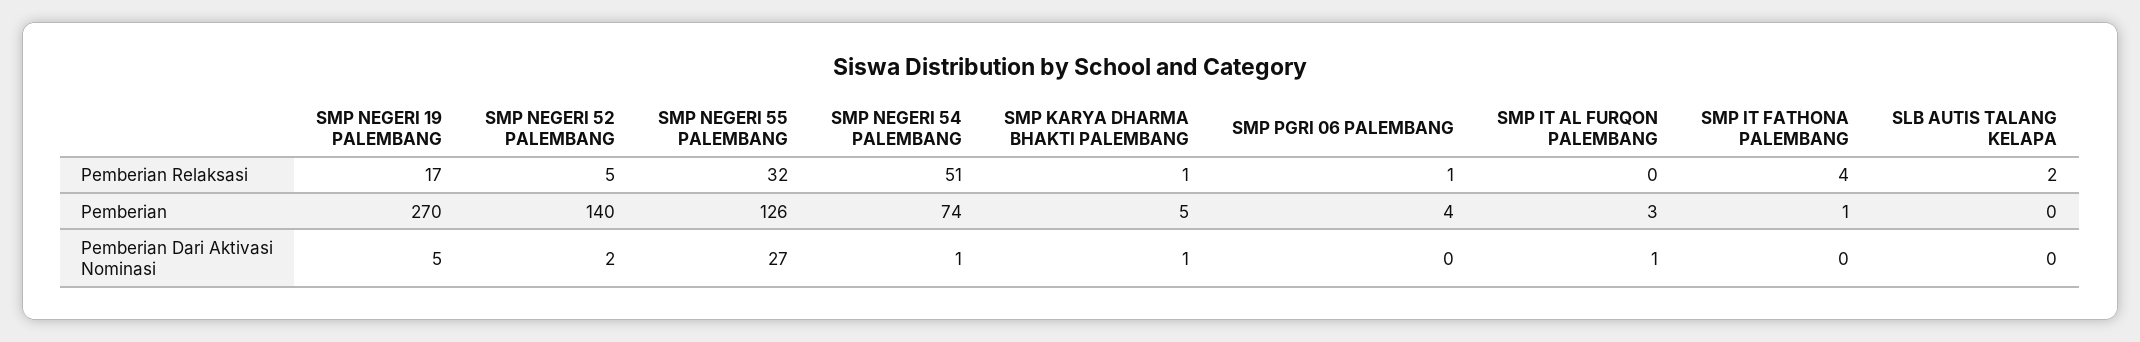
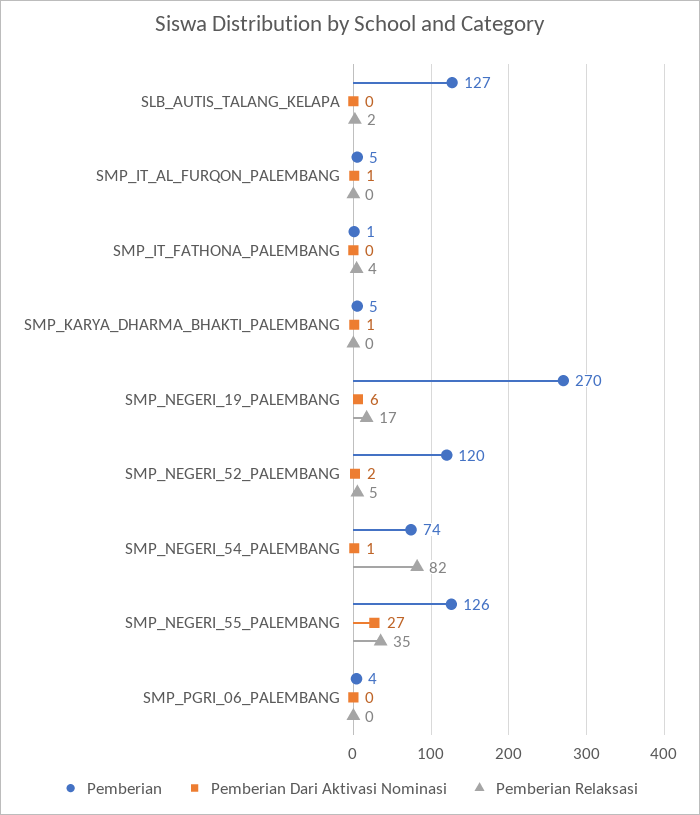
Pemberian Relaksasi, SMP NEGERI 55 PALEMBANG: 32 -> 35
Pemberian Relaksasi, SMP NEGERI 54 PALEMBANG: 51 -> 82
Pemberian Relaksasi, SMP KARYA DHARMA BHAKTI PALEMBANG: 1 -> 0
Pemberian Relaksasi, SMP PGRI 06 PALEMBANG: 1 -> 0
Pemberian, SMP NEGERI 52 PALEMBANG: 140 -> 120
Pemberian, SMP IT AL FURQON PALEMBANG: 3 -> 5
Pemberian, SLB AUTIS TALANG KELAPA: 0 -> 127
Pemberian Dari Aktivasi Nominasi, SMP NEGERI 19 PALEMBANG: 5 -> 6

